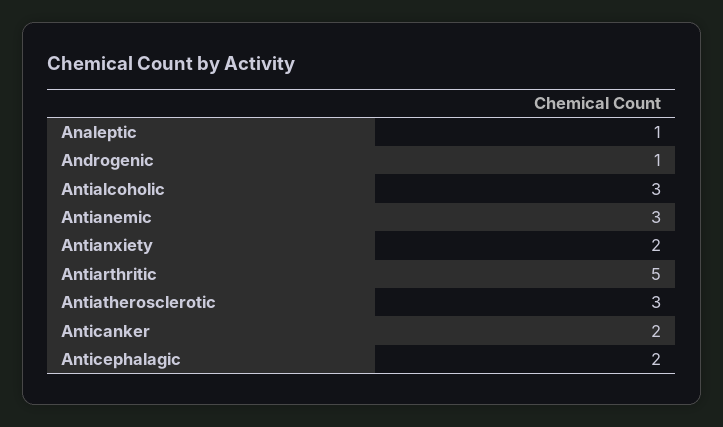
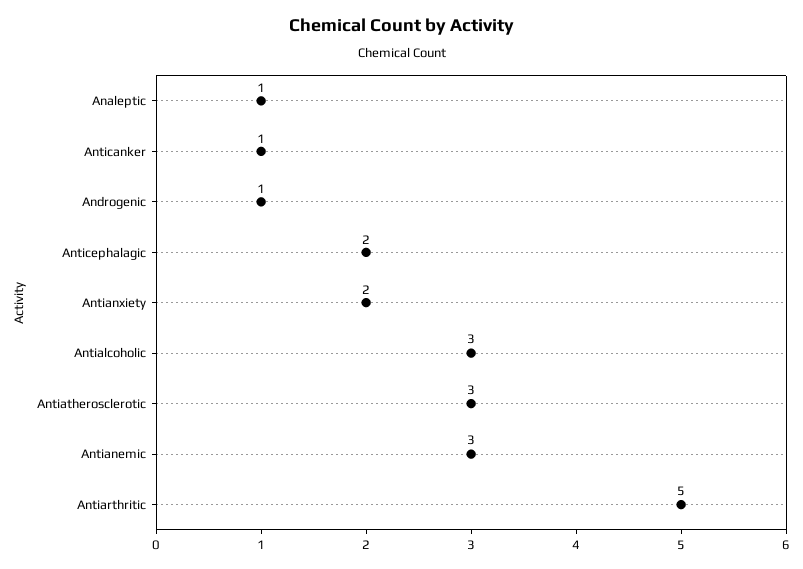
Anticanker: 2 -> 1

